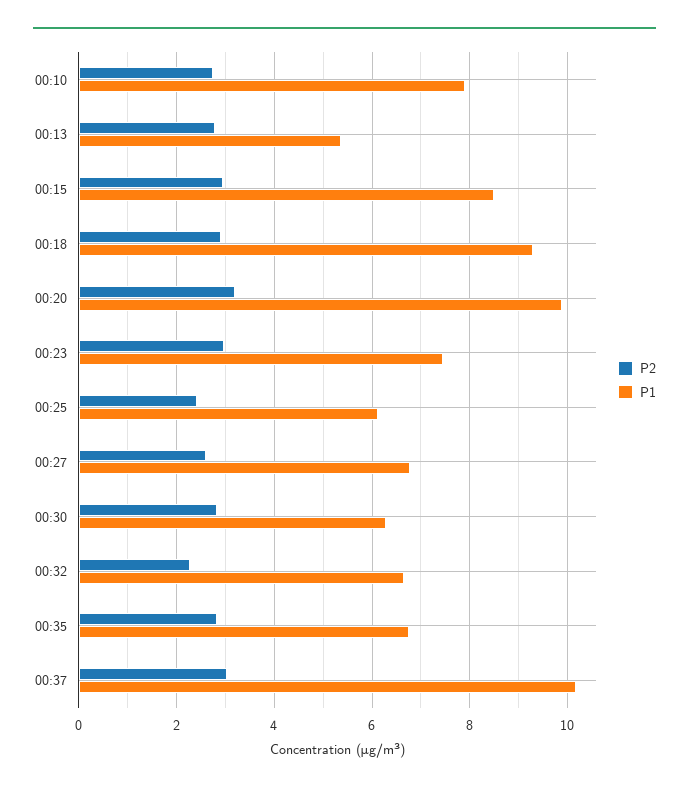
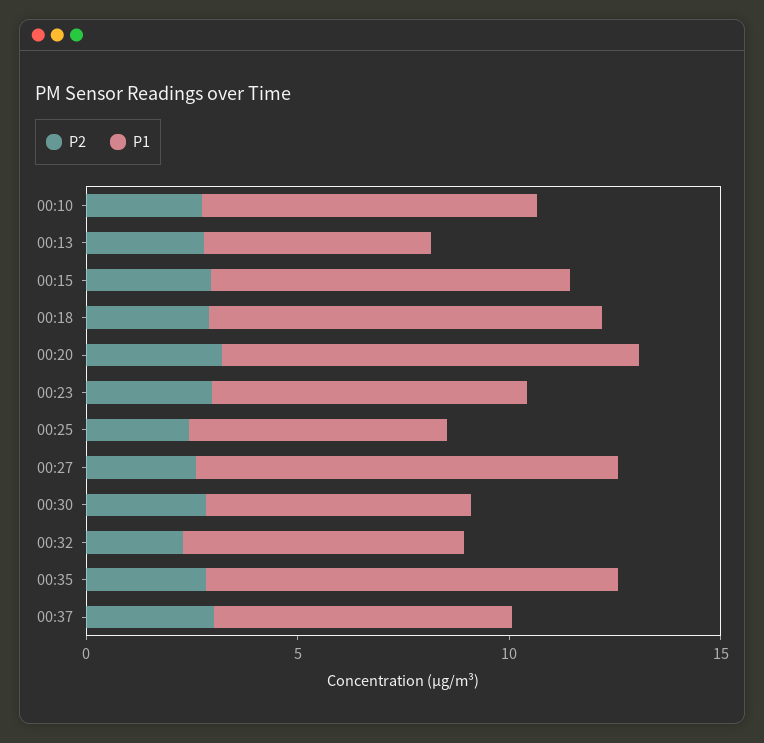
P1, 00:27: 6.8 -> 10
P1, 00:35: 6.8 -> 10
P1, 00:37: 10.2 -> 7

